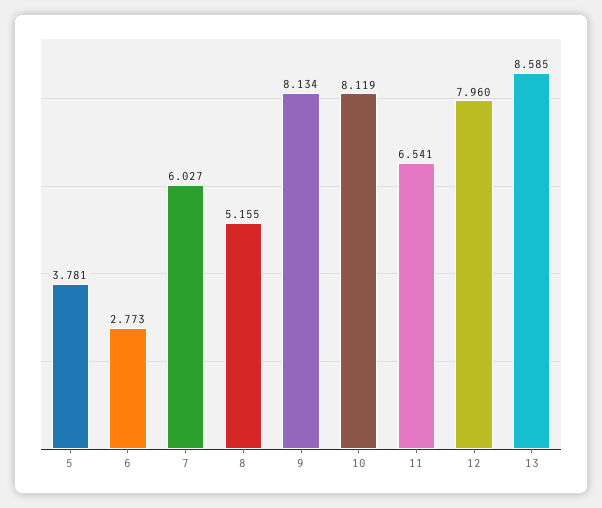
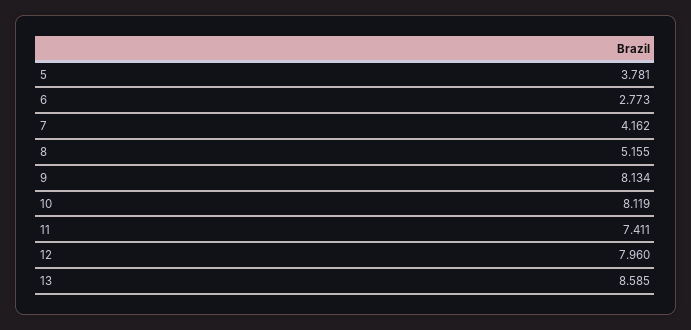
7: 6.027 -> 4.162
11: 6.541 -> 7.411

